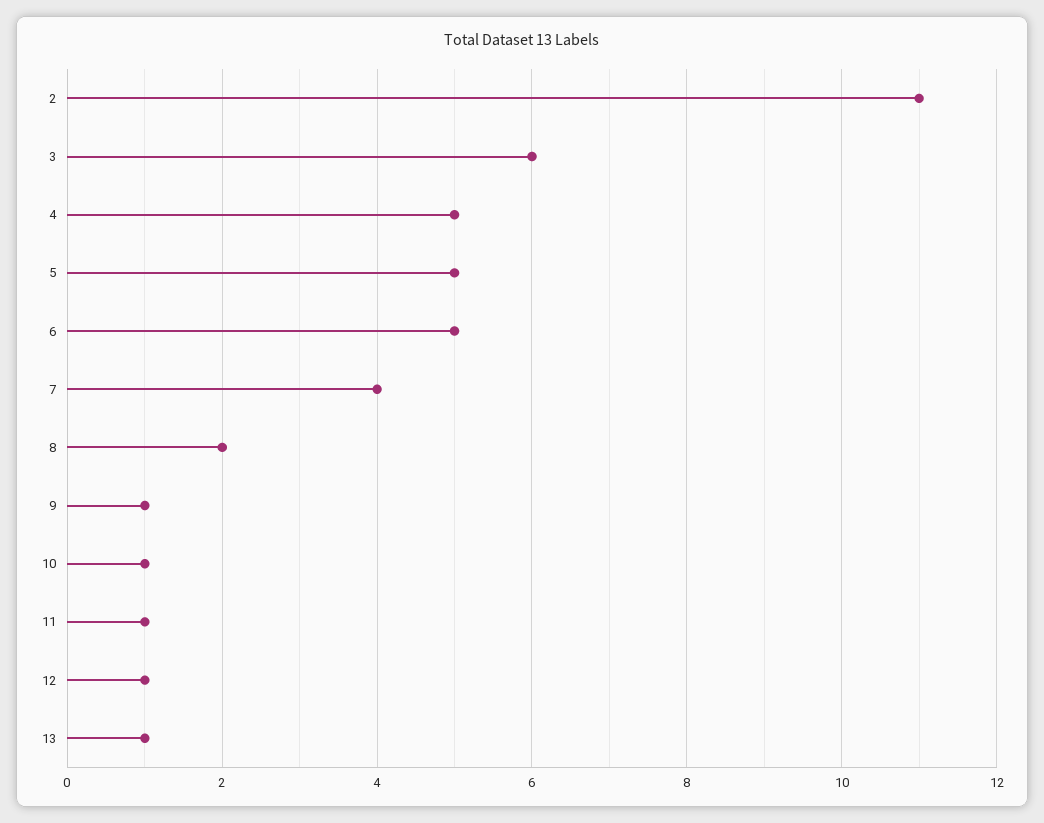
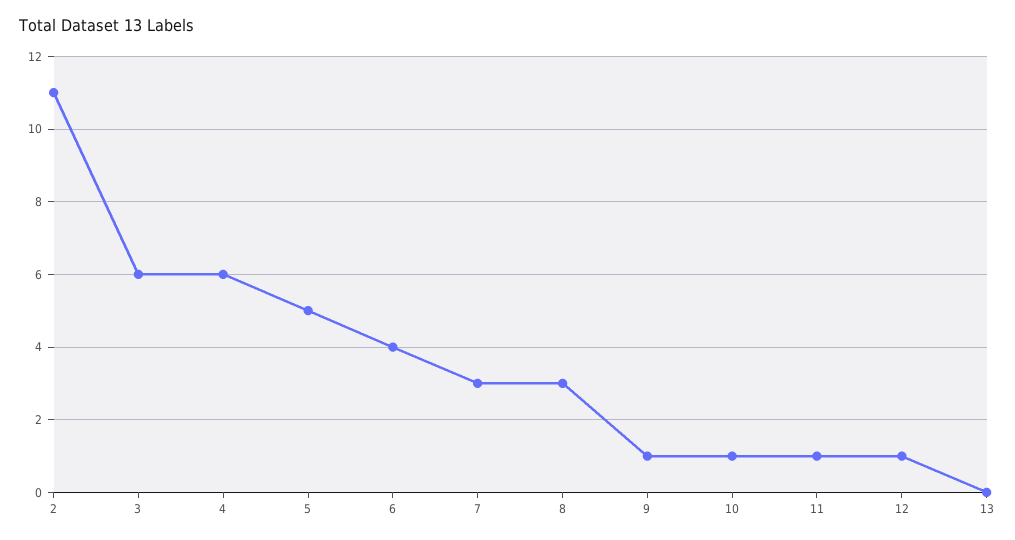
4: 5 -> 6
6: 5 -> 4
7: 4 -> 3
8: 2 -> 3
13: 1 -> 0

